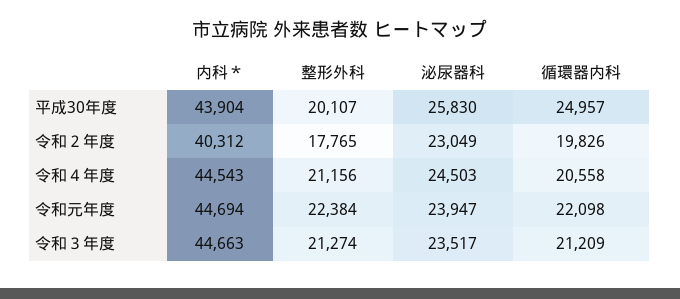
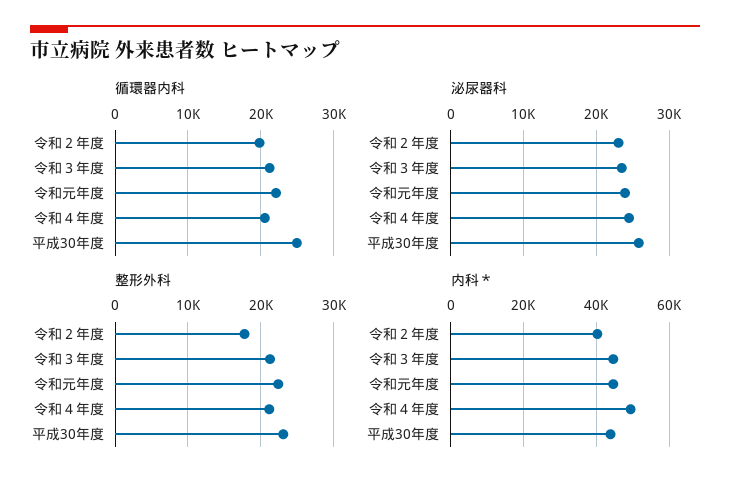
整形外科, 平成30年度: 20107 -> 23000
内科＊, 令和４年度: 44543 -> 50000

